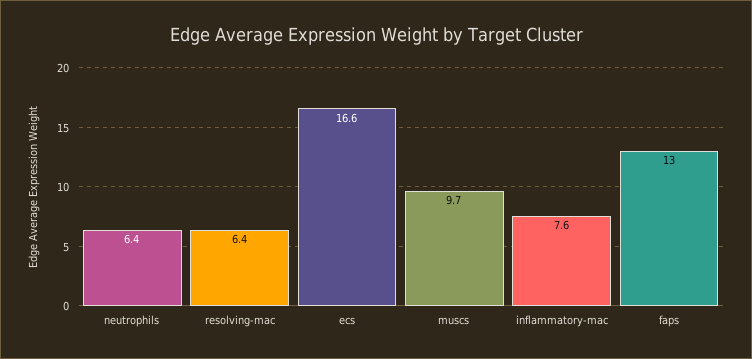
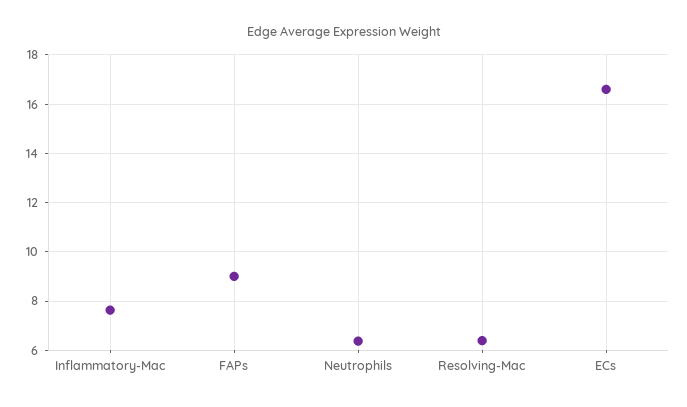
muscs: 9.7 -> none
faps: 13 -> 9

